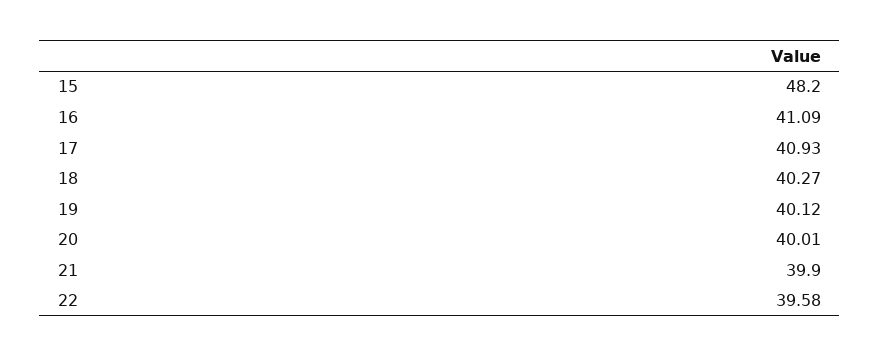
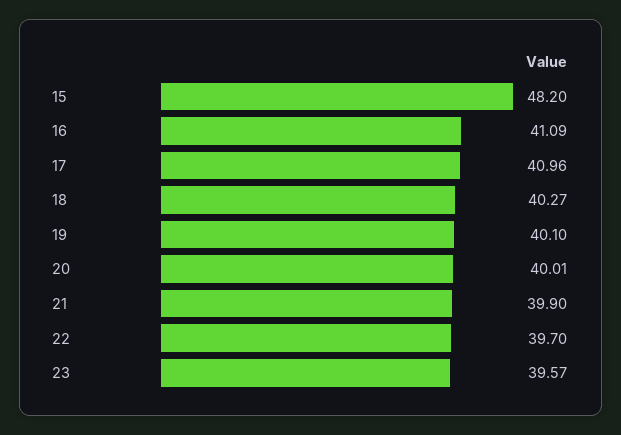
17: 40.93 -> 40.96
19: 40.12 -> 40.1
22: 39.58 -> 39.7
23: none -> 39.57

